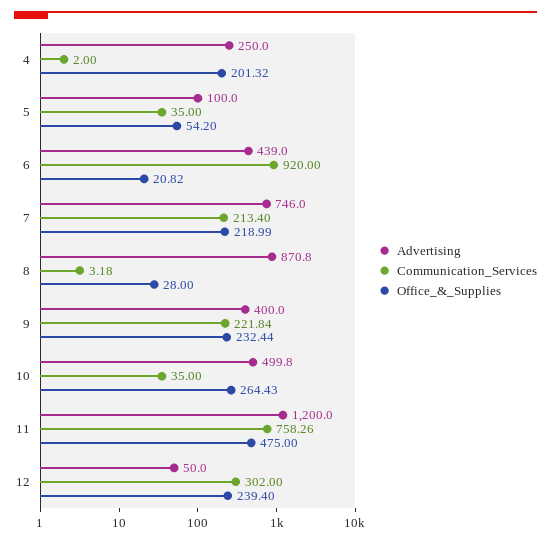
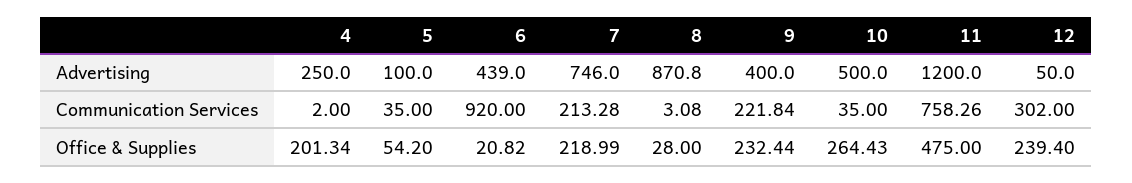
Office_&_Supplies, 4: 201.32 -> 201.34
Communication_Services, 7: 213.4 -> 213.28
Communication_Services, 8: 3.18 -> 3.08
Advertising, 10: 499.8 -> 500

